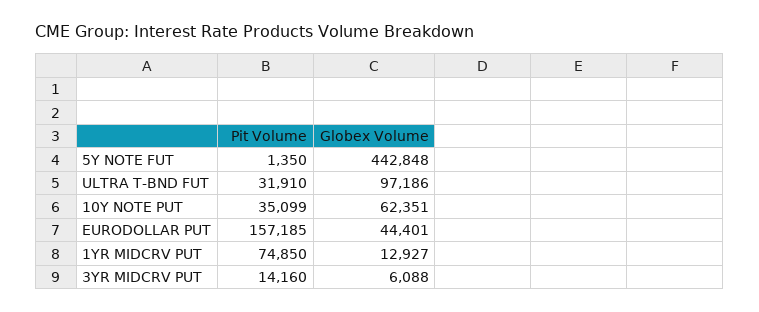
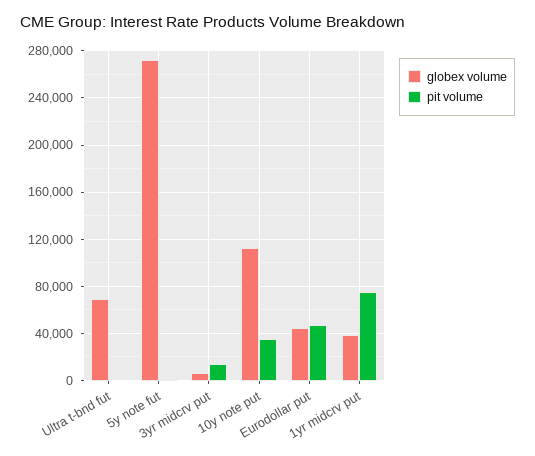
Globex Volume, 5Y NOTE FUT: 442848 -> 270000
Pit Volume, ULTRA T-BND FUT: 31910 -> 0
Globex Volume, ULTRA T-BND FUT: 97186 -> 70000
Globex Volume, 10Y NOTE PUT: 62351 -> 110000
Pit Volume, EURODOLLAR PUT: 157185 -> 50000
Globex Volume, 1YR MIDCRV PUT: 12927 -> 40000

